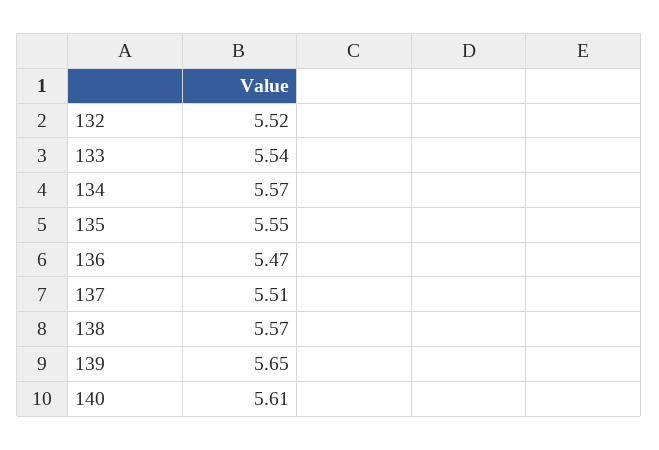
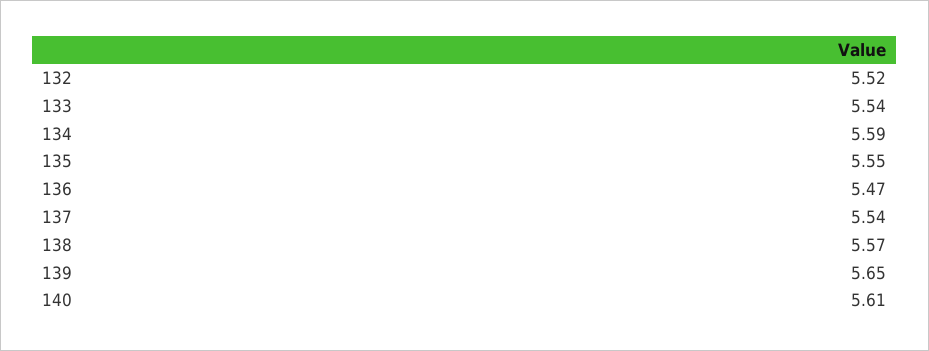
134: 5.57 -> 5.59
137: 5.51 -> 5.54

